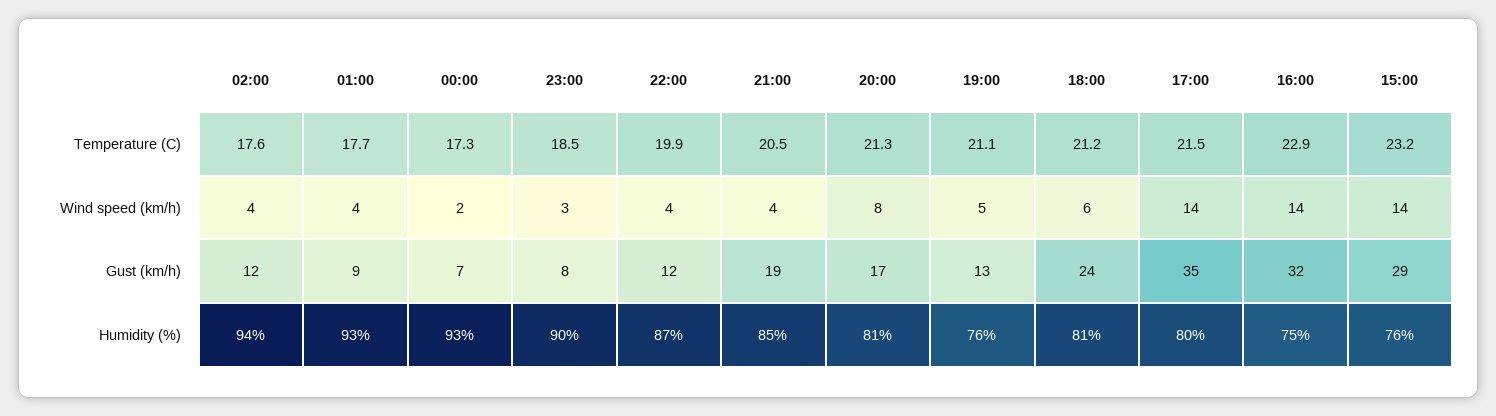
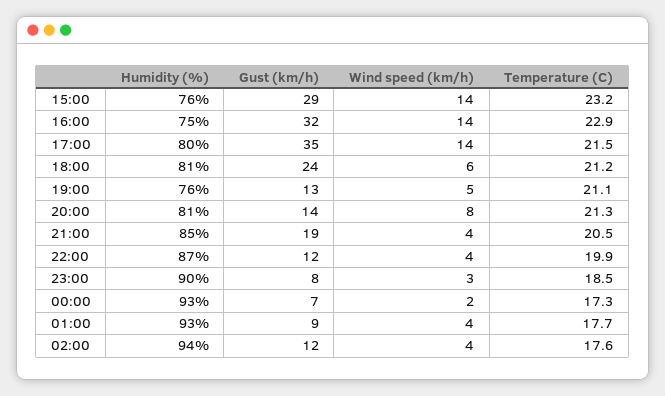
20:00, Gust (km/h): 17 -> 14

